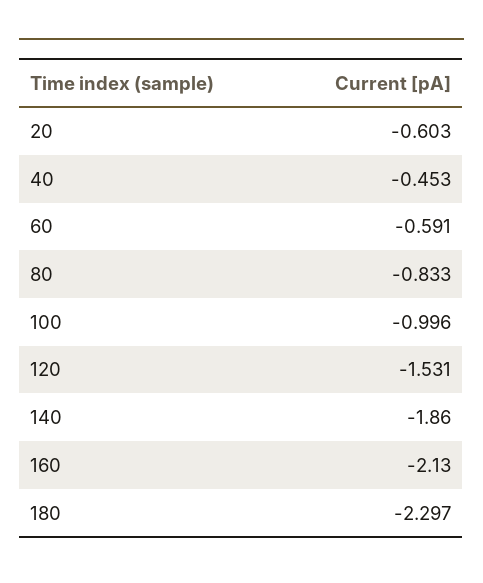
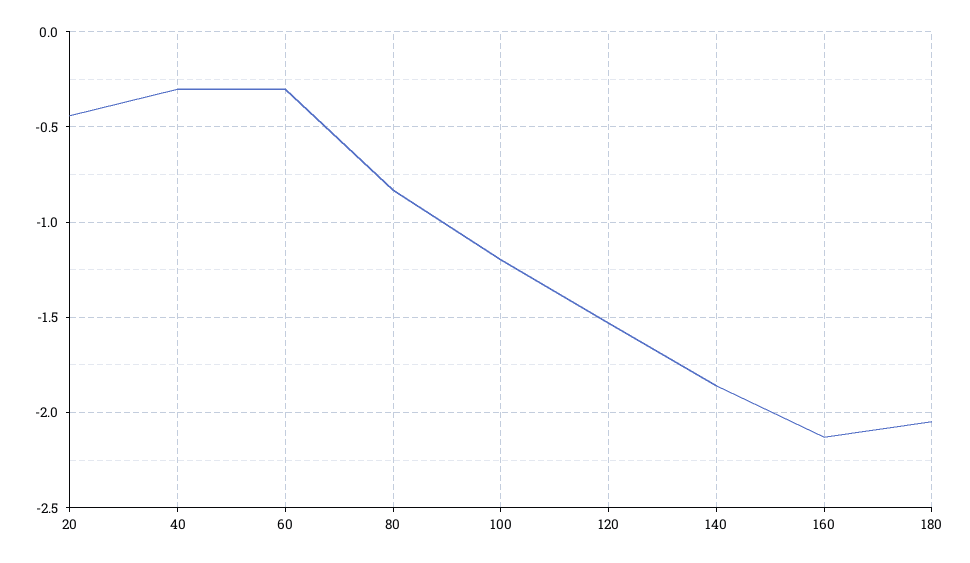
20: -0.603 -> -0.45
40: -0.453 -> -0.3
60: -0.591 -> -0.3
100: -0.996 -> -1.2
180: -2.297 -> -2.05

